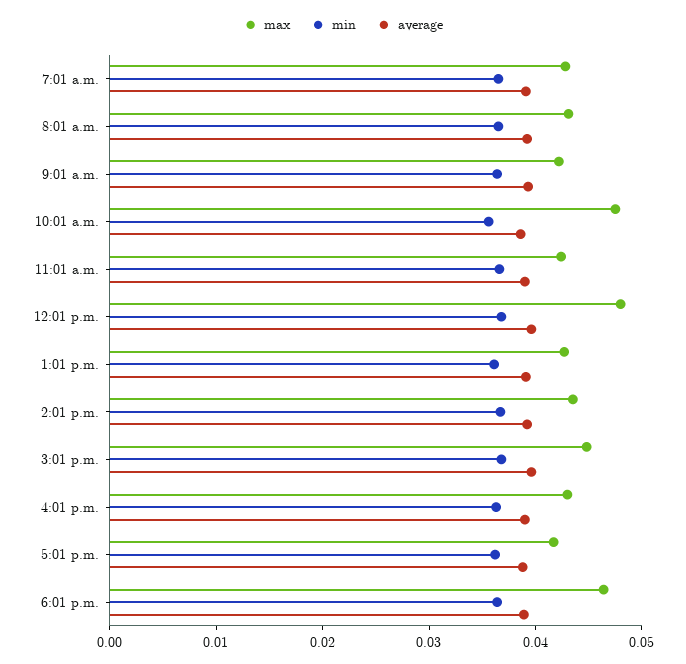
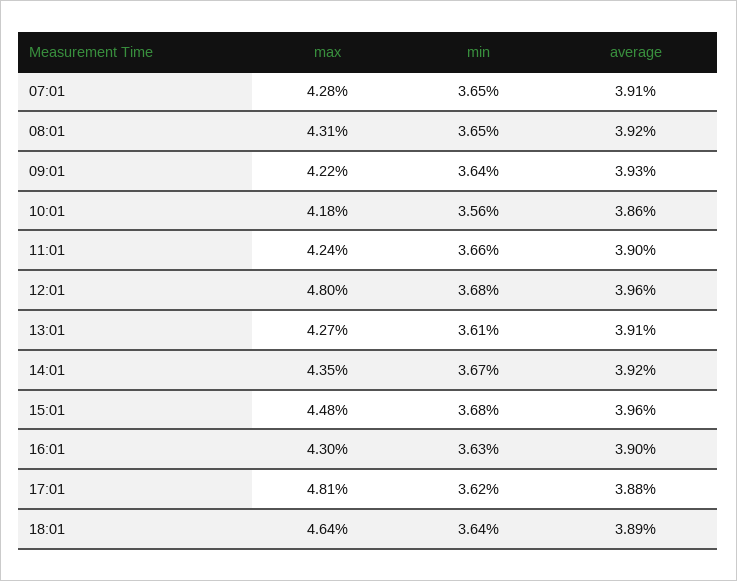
max, 10:01 a.m.: 0.048 -> 0.0418
max, 5:01 p.m.: 0.042 -> 0.0481

